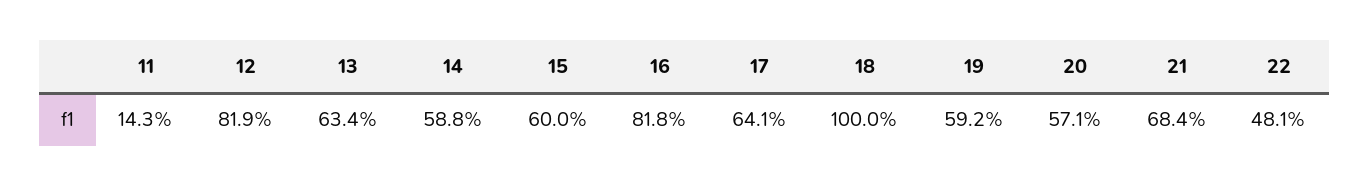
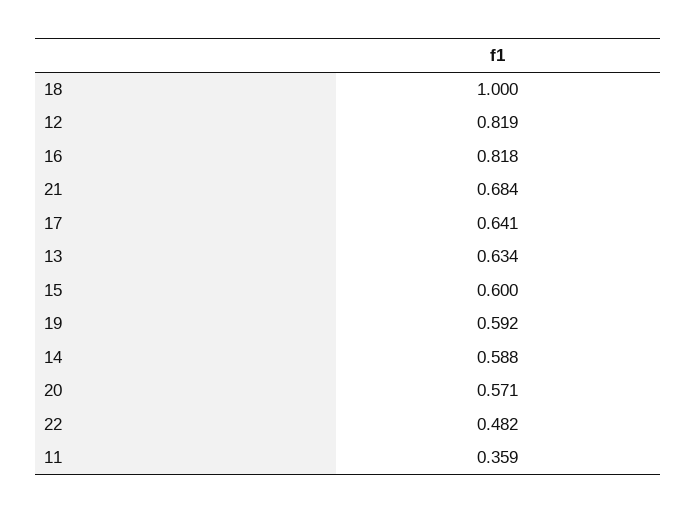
11: 0.143 -> 0.359
22: 0.481 -> 0.482

